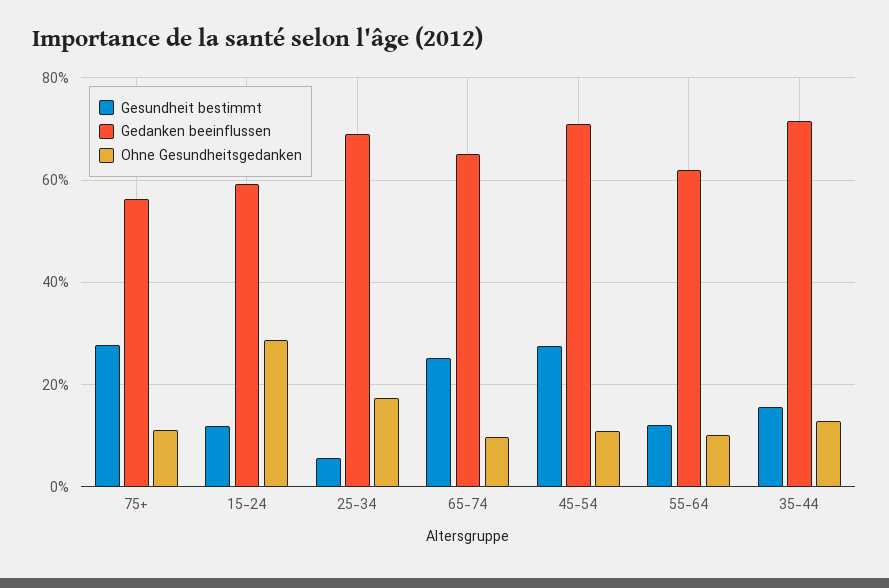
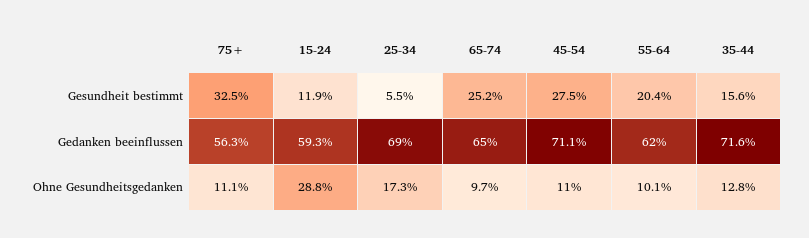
Gesundheit bestimmt, 75+: 28 -> 32.5
Gesundheit bestimmt, 55-64: 12 -> 20.4

